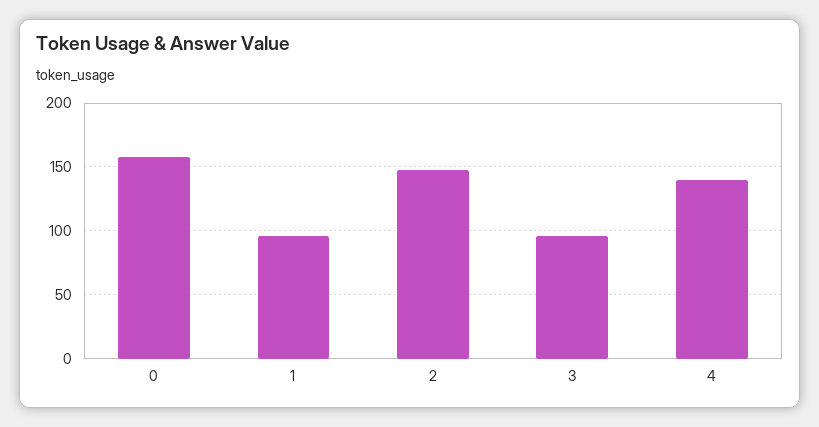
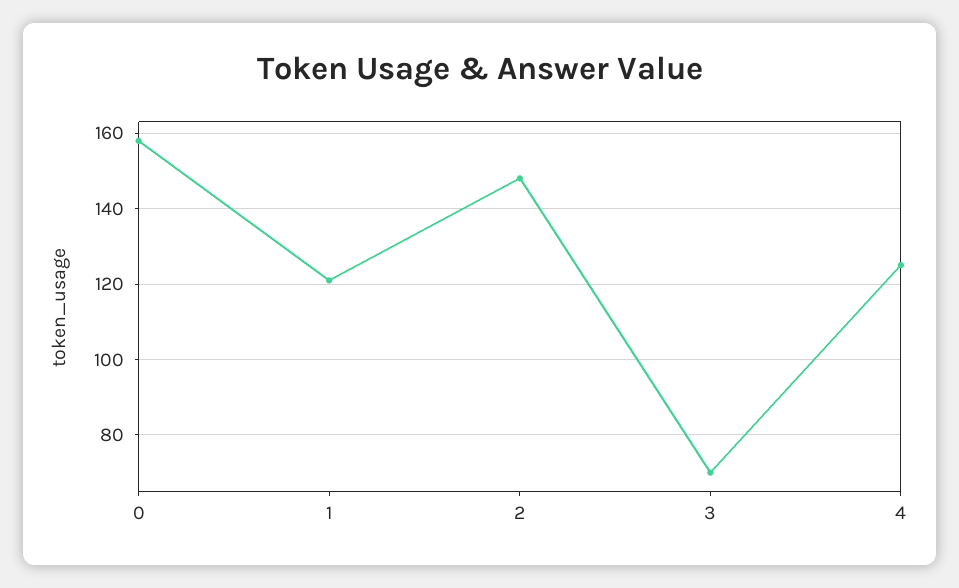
1: 95 -> 120
3: 95 -> 70
4: 140 -> 125

